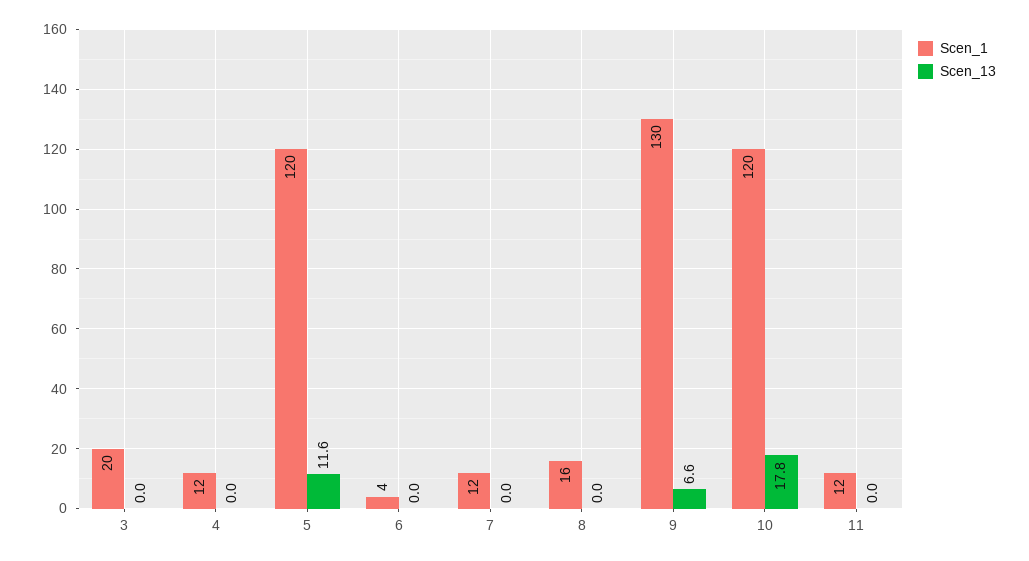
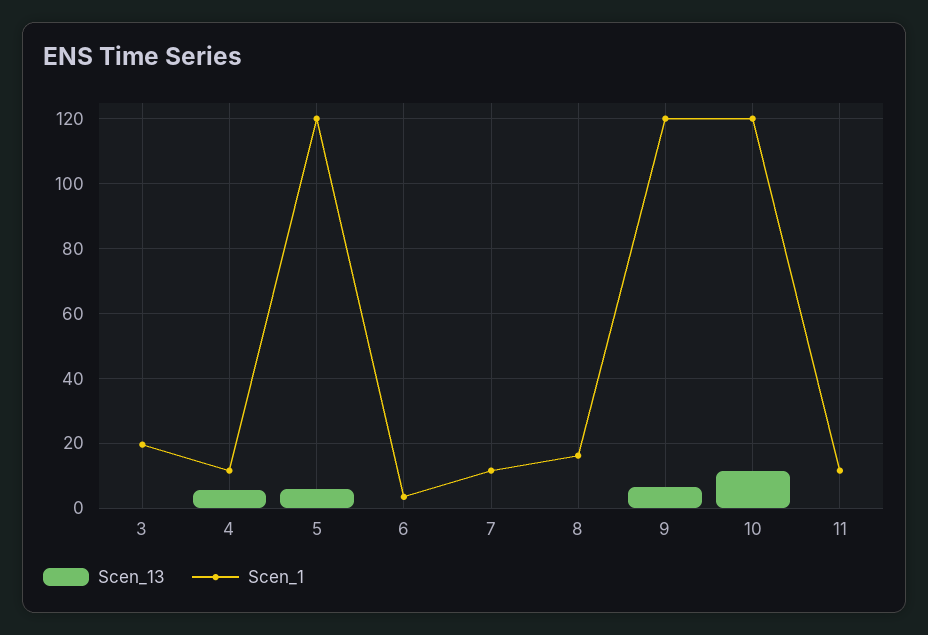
Scen_13, 4: 0 -> 6
Scen_13, 5: 11.6 -> 6
Scen_1, 9: 130 -> 120
Scen_13, 10: 17.8 -> 12

